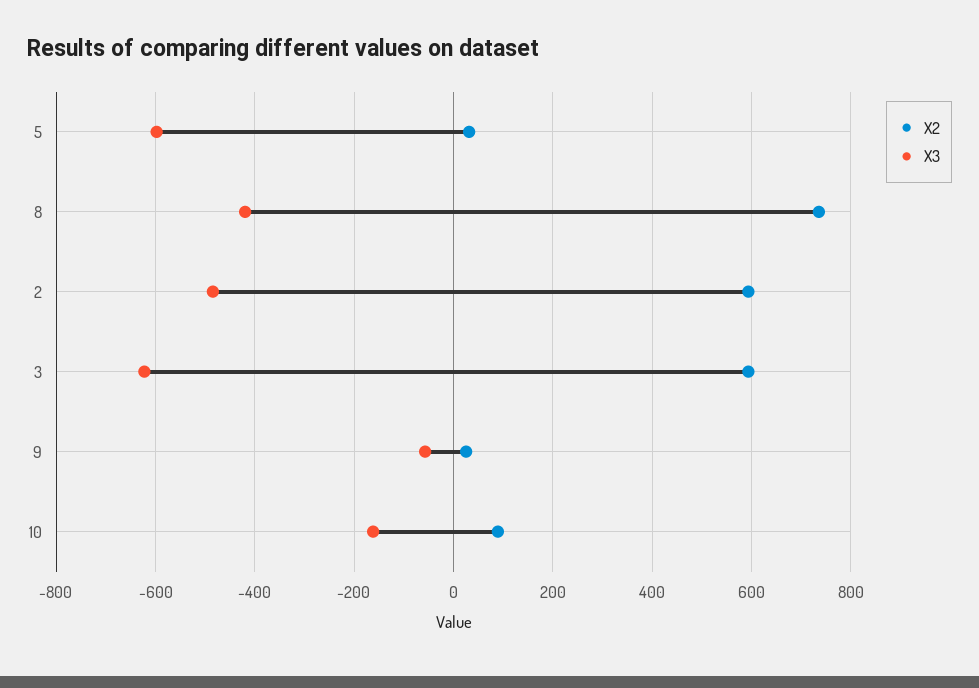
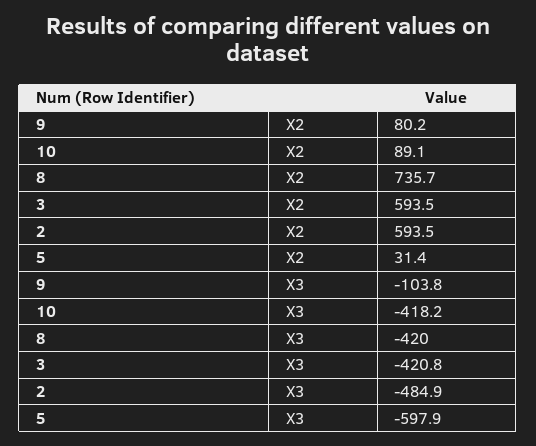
X3, 3: -620 -> -420.8
X2, 9: 20 -> 80.2
X3, 9: -60 -> -103.8
X3, 10: -160 -> -418.2

